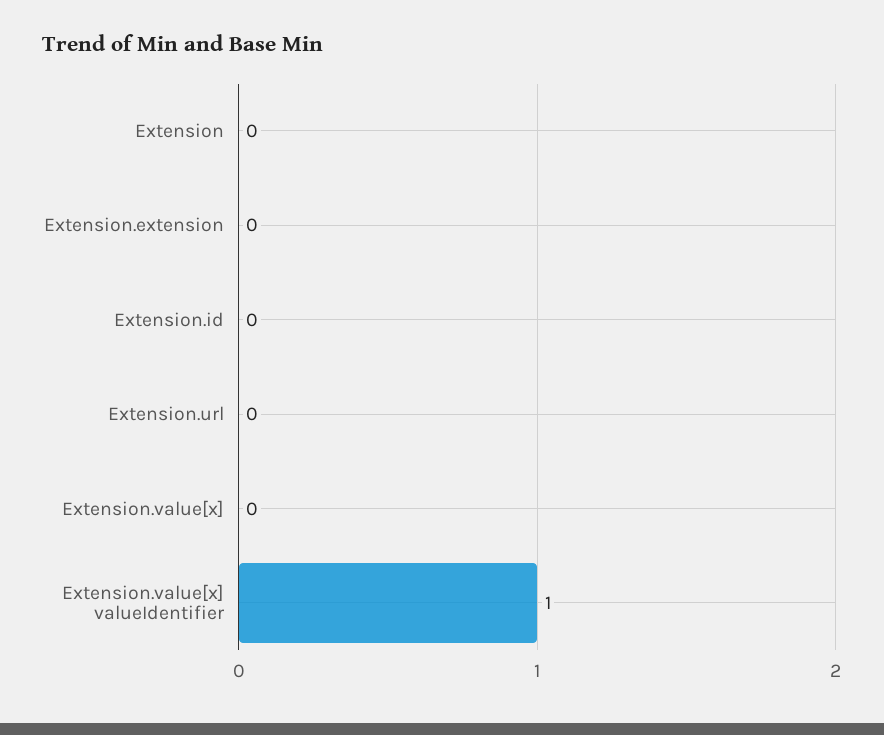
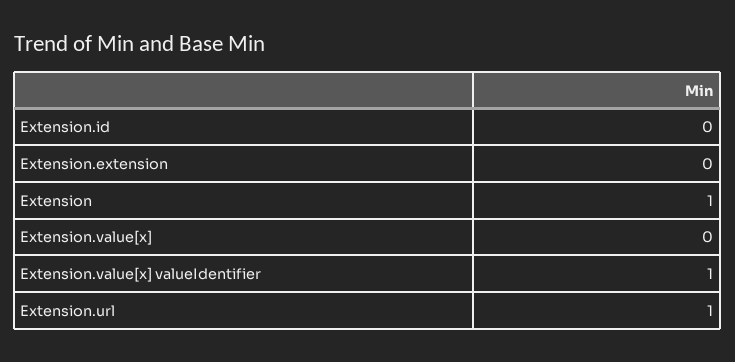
Extension: 0 -> 1
Extension.url: 0 -> 1

